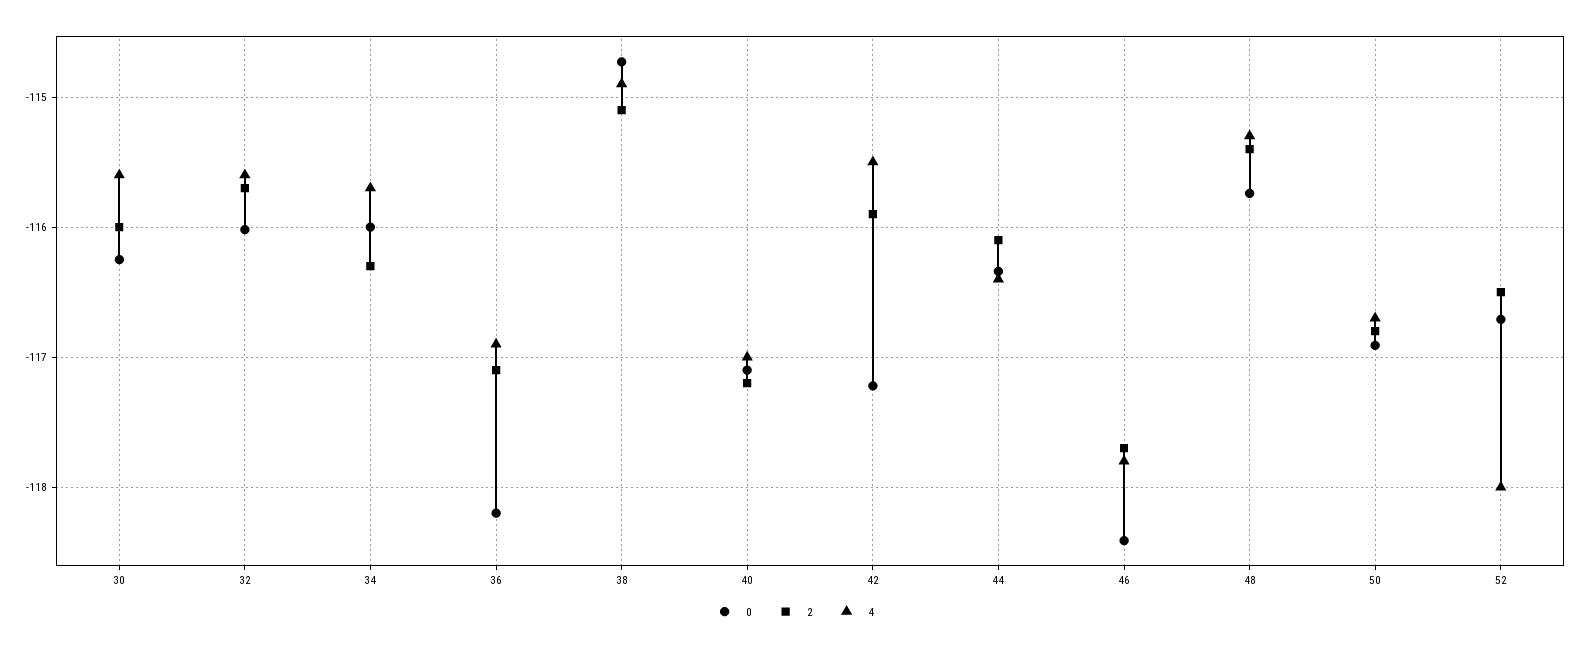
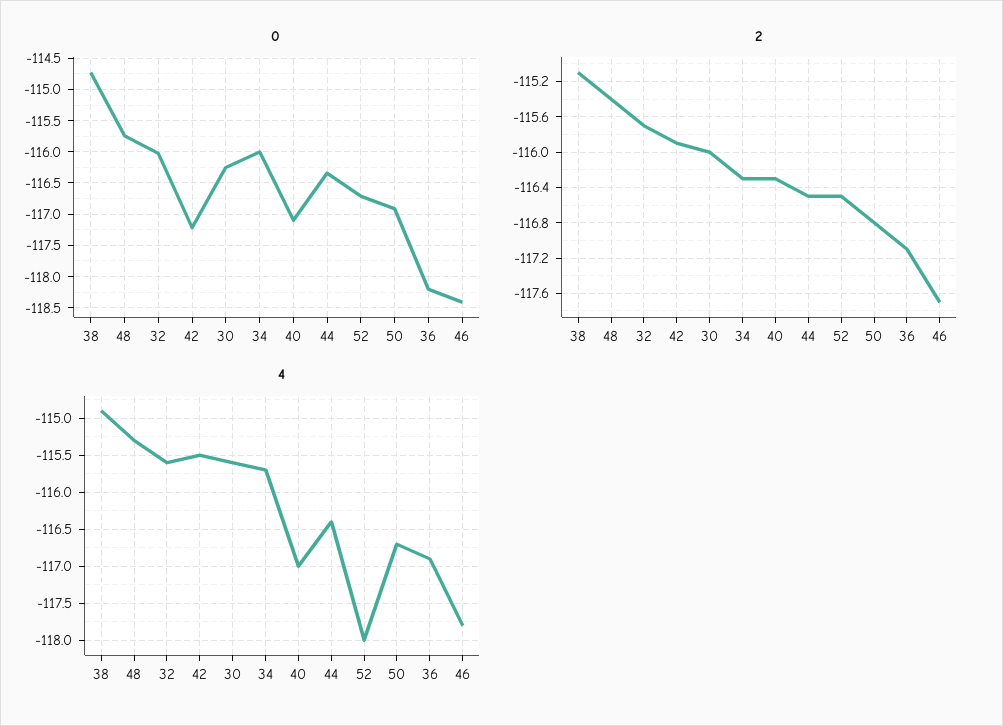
2, 40: -117.2 -> -116.3
2, 44: -116.1 -> -116.5

